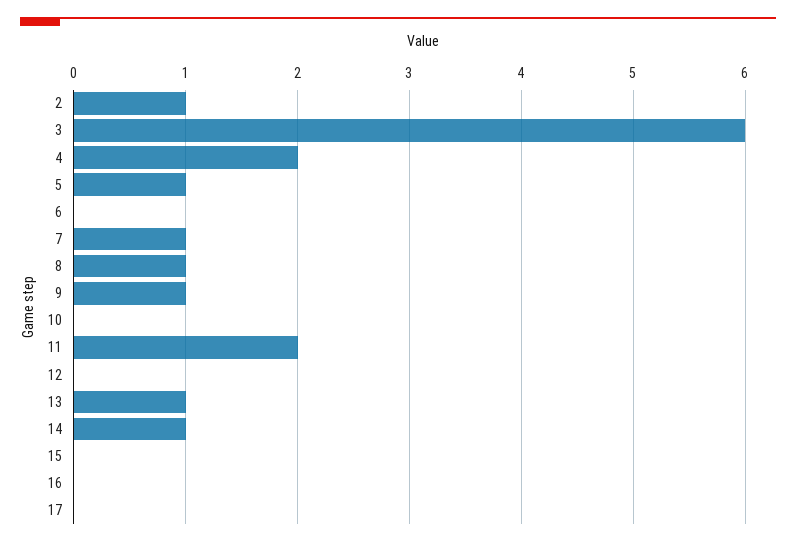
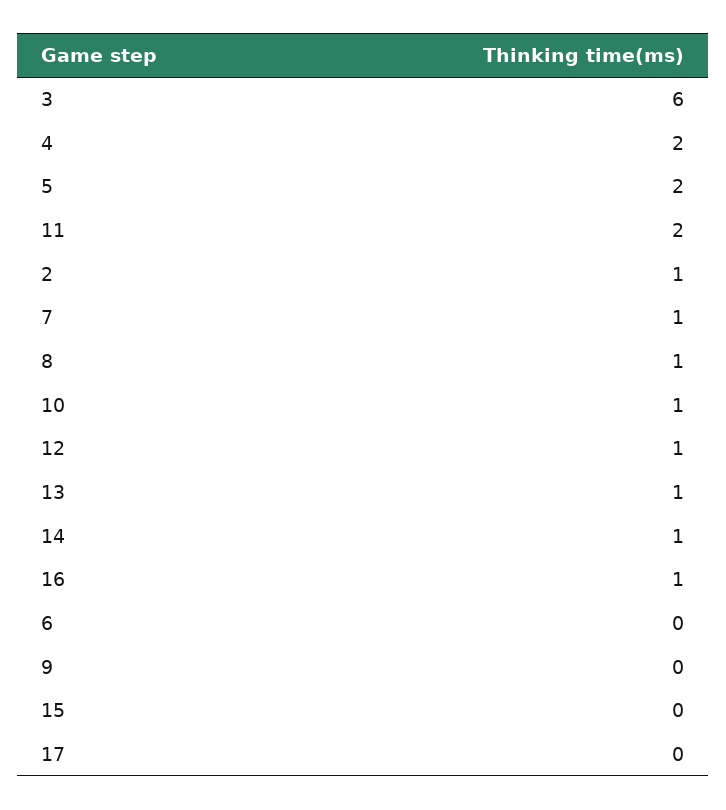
5: 1 -> 2
9: 1 -> 0
10: 0 -> 1
12: 0 -> 1
16: 0 -> 1

